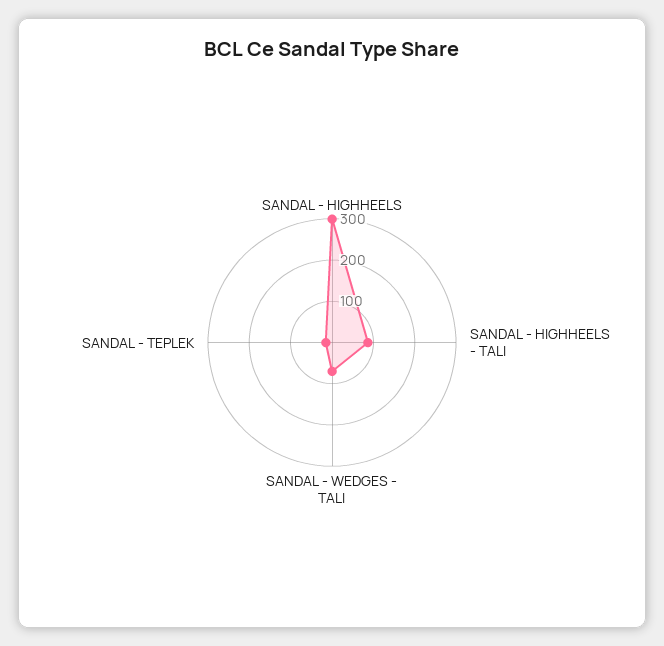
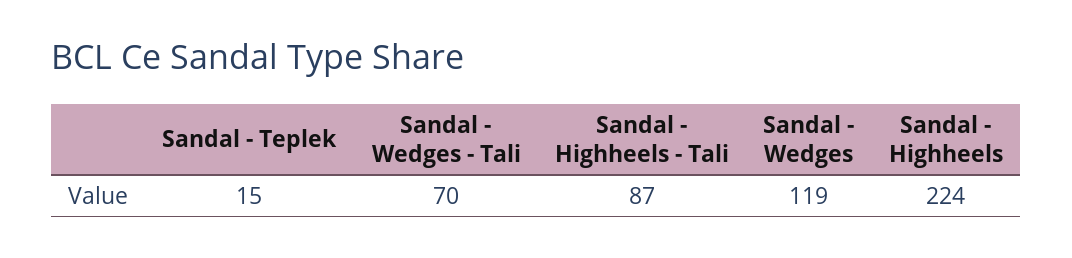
SANDAL - HIGHHEELS: 300 -> 224
Sandal - Wedges: none -> 119

